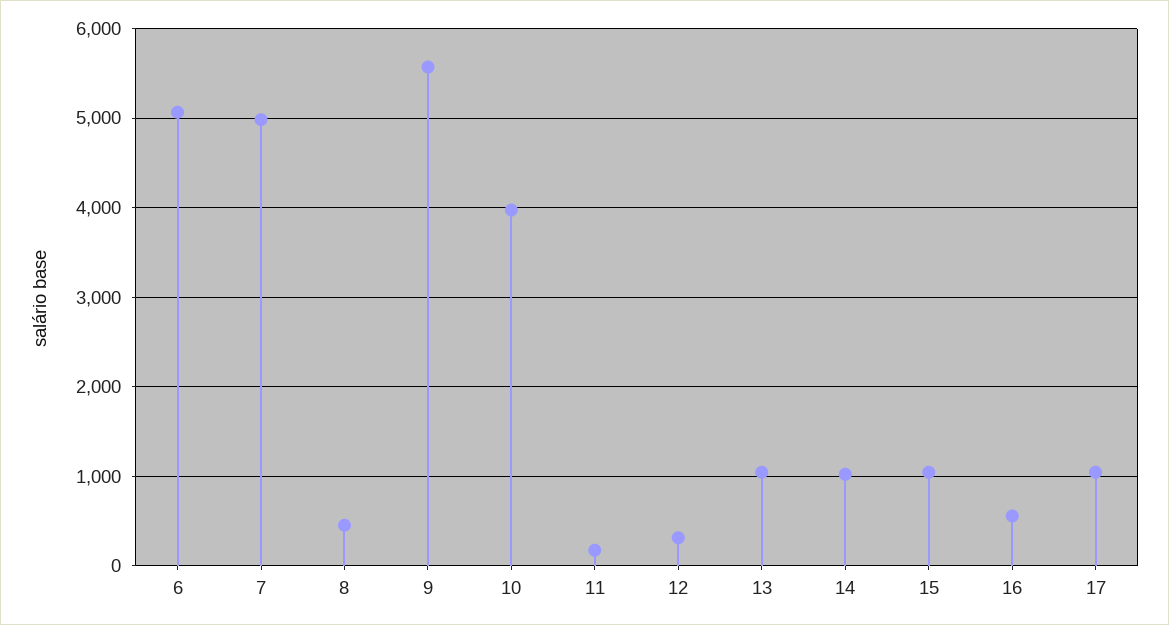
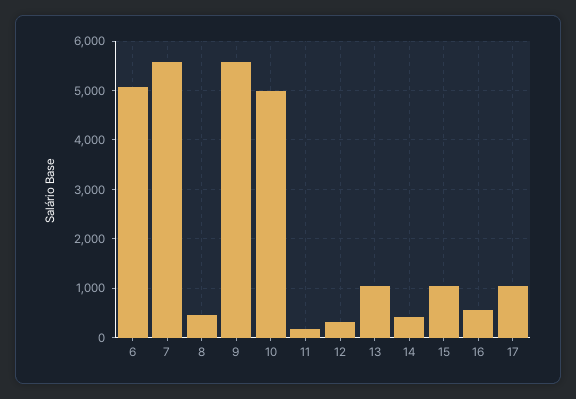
7: 5000 -> 5600
10: 4000 -> 5000
14: 1000 -> 400

